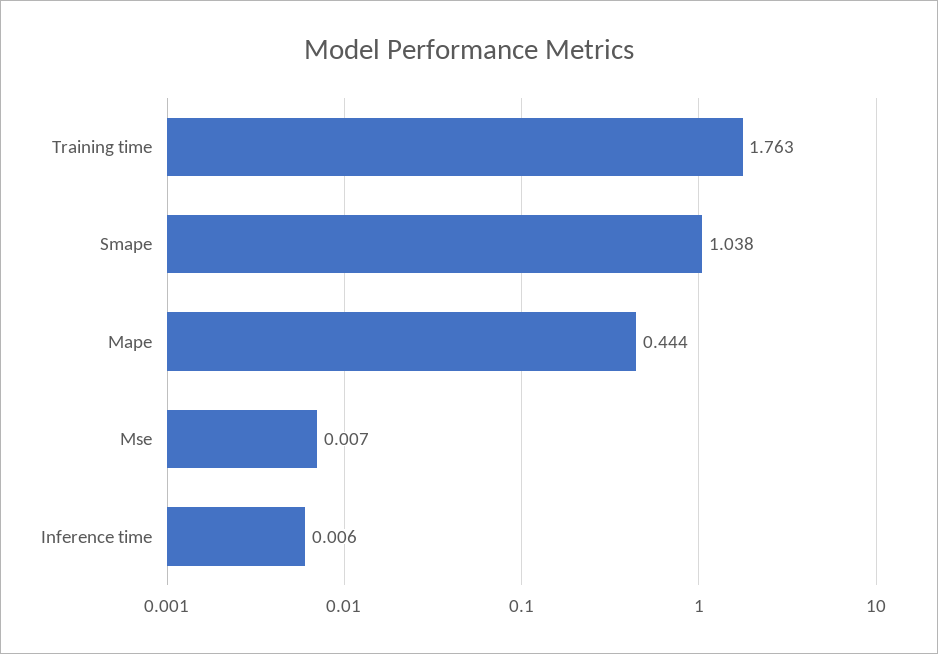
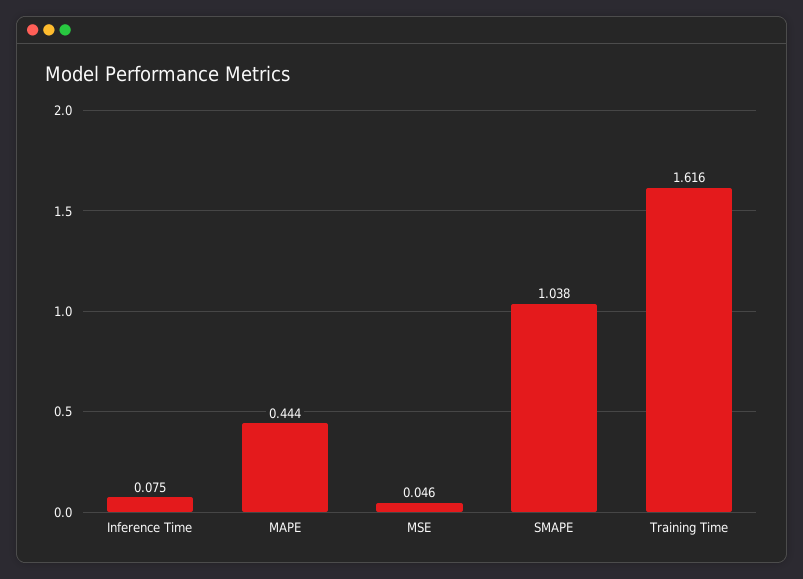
Training time: 1.763 -> 1.616
Mse: 0.007 -> 0.046
Inference time: 0.006 -> 0.075

